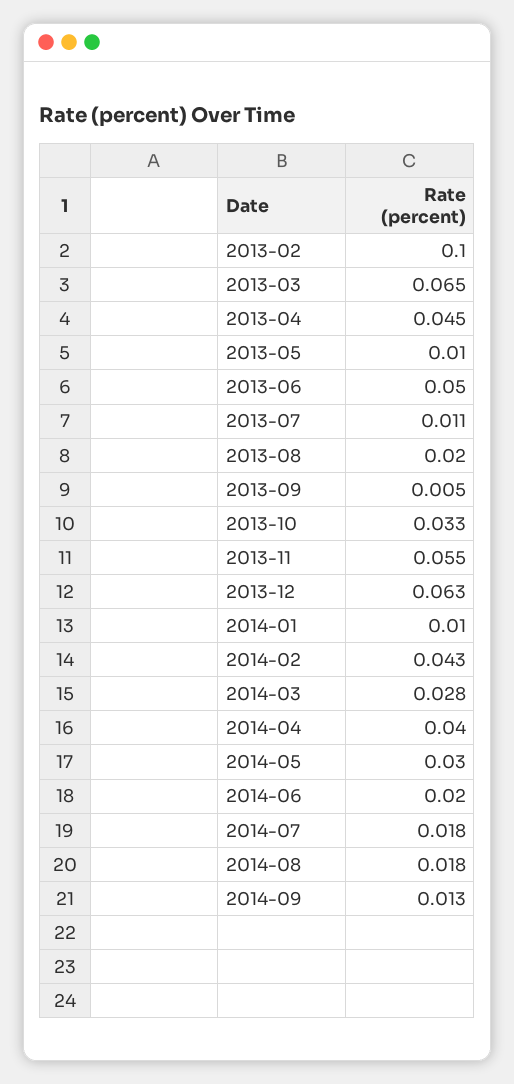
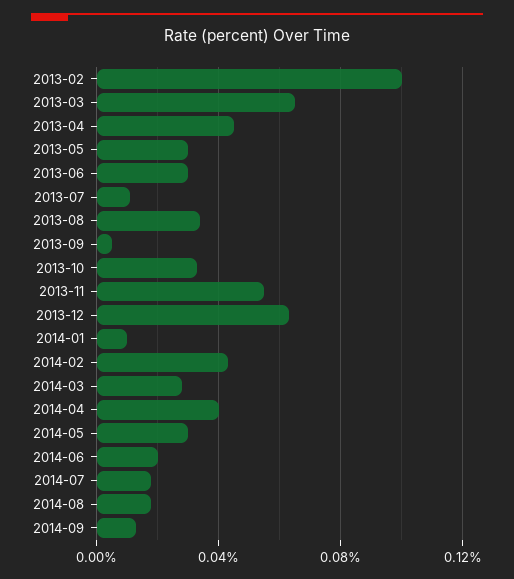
2013-05: 0.01 -> 0.03
2013-06: 0.05 -> 0.03
2013-08: 0.02 -> 0.035

